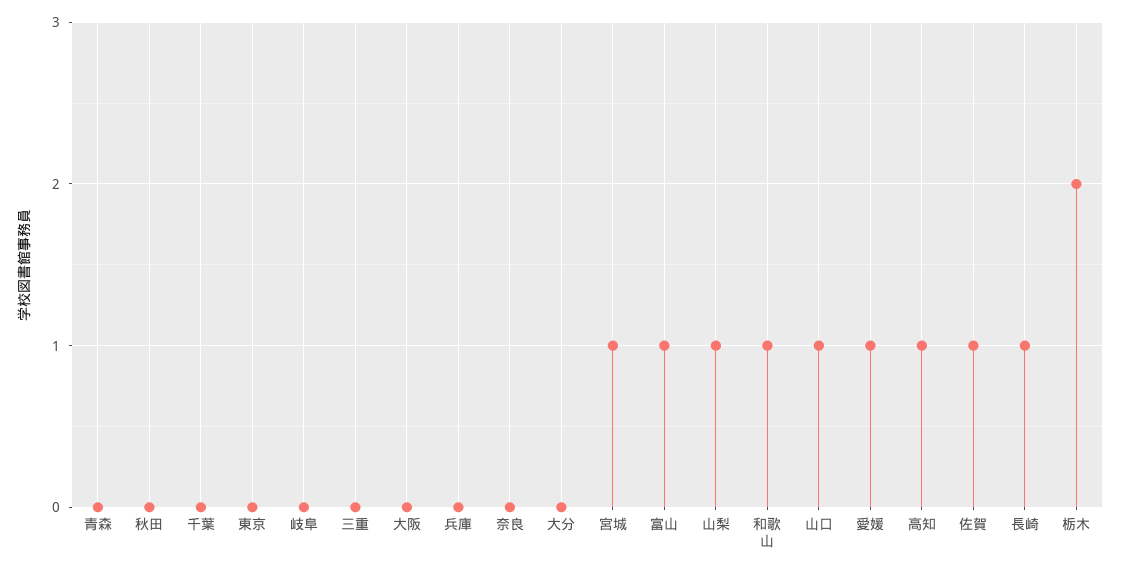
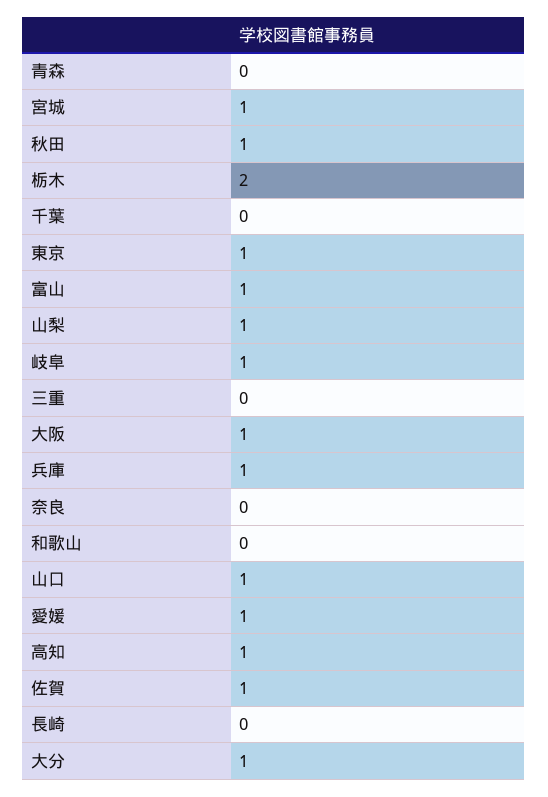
秋田: 0 -> 1
東京: 0 -> 1
岐阜: 0 -> 1
大阪: 0 -> 1
兵庫: 0 -> 1
大分: 0 -> 1
和歌山: 1 -> 0
長崎: 1 -> 0

